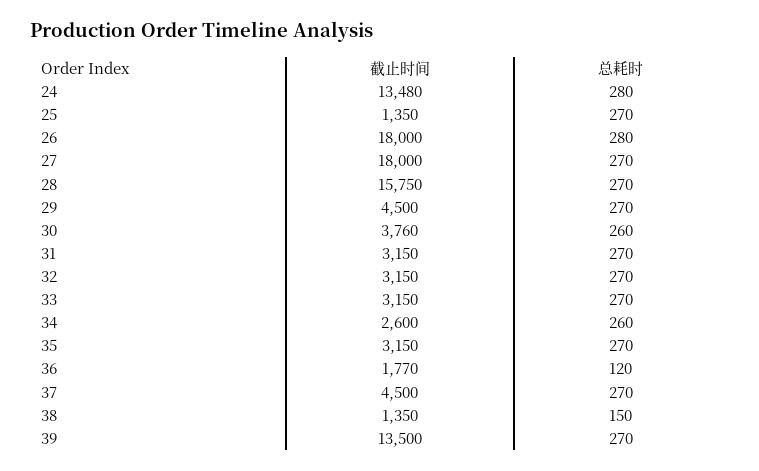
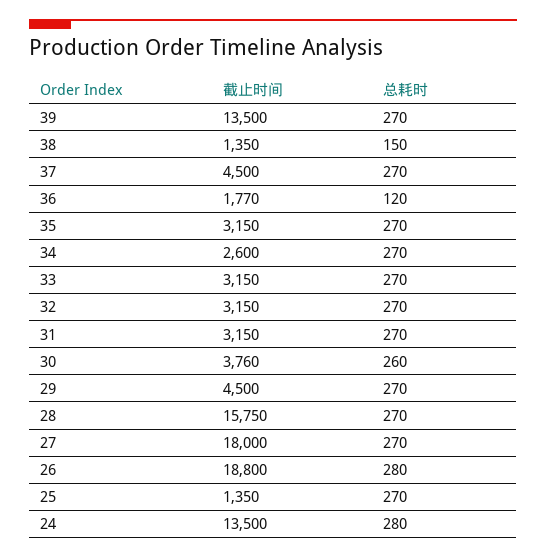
截止时间, 24: 13480 -> 13500
截止时间, 26: 18000 -> 18800
总耗时, 34: 260 -> 270

